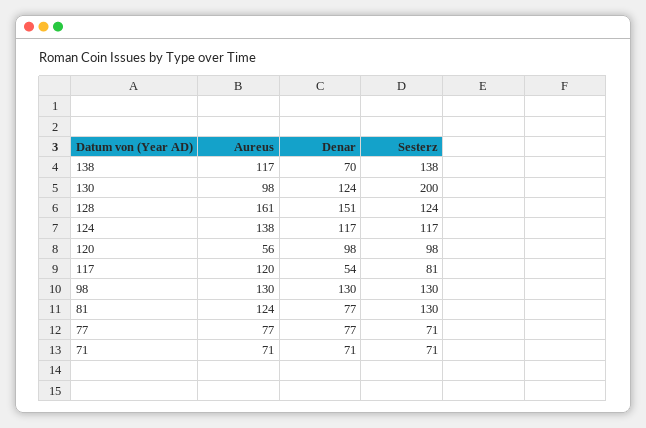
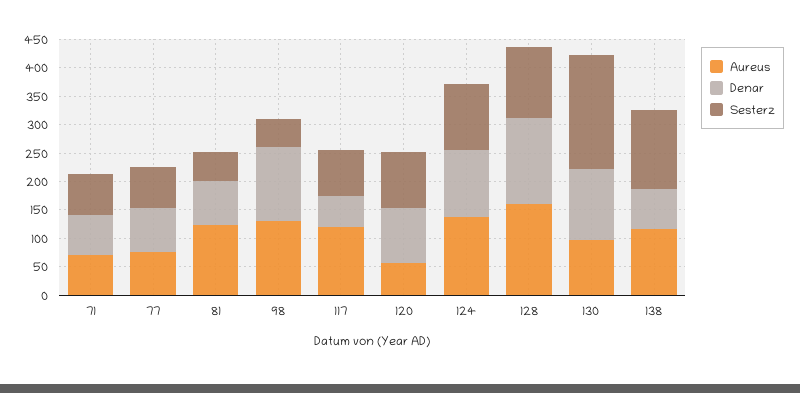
Sesterz, 98: 130 -> 50
Sesterz, 81: 130 -> 50

